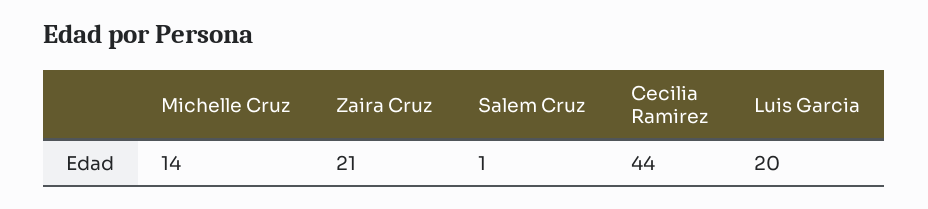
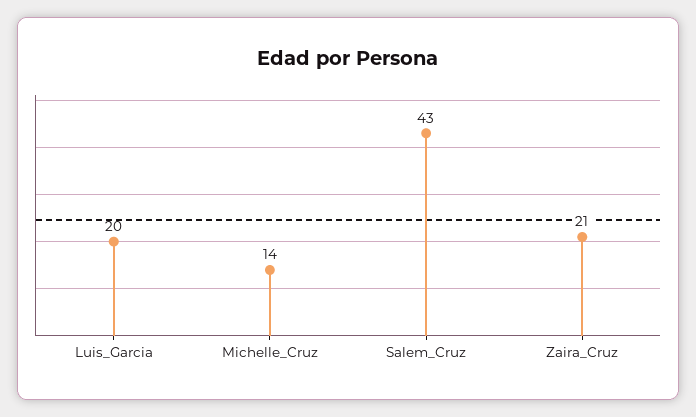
Salem Cruz: 1 -> 43
Cecilia Ramirez: 44 -> none

